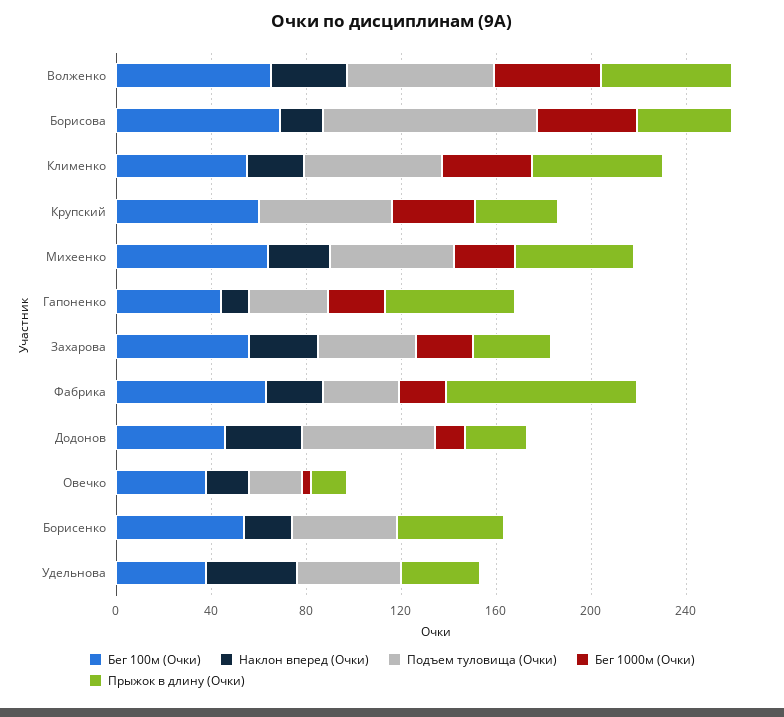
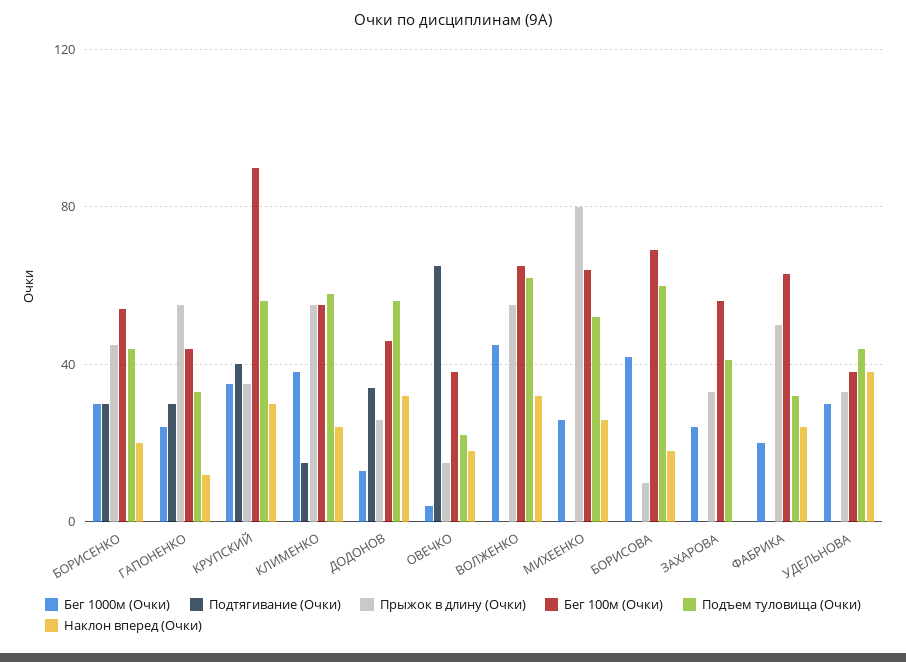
Подъем туловища (Очки), Борисова: 90 -> 60
Прыжок в длину (Очки), Борисова: 40 -> 10
Бег 100м (Очки), Крупский: 60 -> 90
Наклон вперед (Очки), Крупский: 0 -> 30
Прыжок в длину (Очки), Михеенко: 50 -> 80
Наклон вперед (Очки), Захарова: 30 -> 0
Прыжок в длину (Очки), Фабрика: 80 -> 50
Бег 1000м (Очки), Борисенко: 0 -> 30
Бег 1000м (Очки), Удельнова: 0 -> 30
Подтягивание (Очки), Борисенко: none -> 30
Подтягивание (Очки), Гапоненко: none -> 30
Подтягивание (Очки), Крупский: none -> 40
Подтягивание (Очки), Клименко: none -> 15
Подтягивание (Очки), Додонов: none -> 35
Подтягивание (Очки), Овечко: none -> 65
Подтягивание (Очки), Волженко: none -> 0
Подтягивание (Очки), Михеенко: none -> 0
Подтягивание (Очки), Борисова: none -> 0
Подтягивание (Очки), Захарова: none -> 0
Подтягивание (Очки), Фабрика: none -> 0
Подтягивание (Очки), Удельнова: none -> 0

